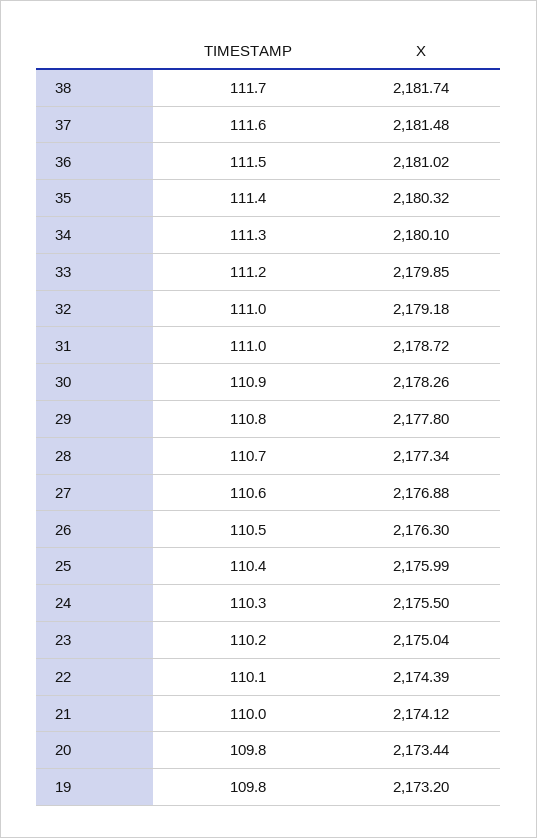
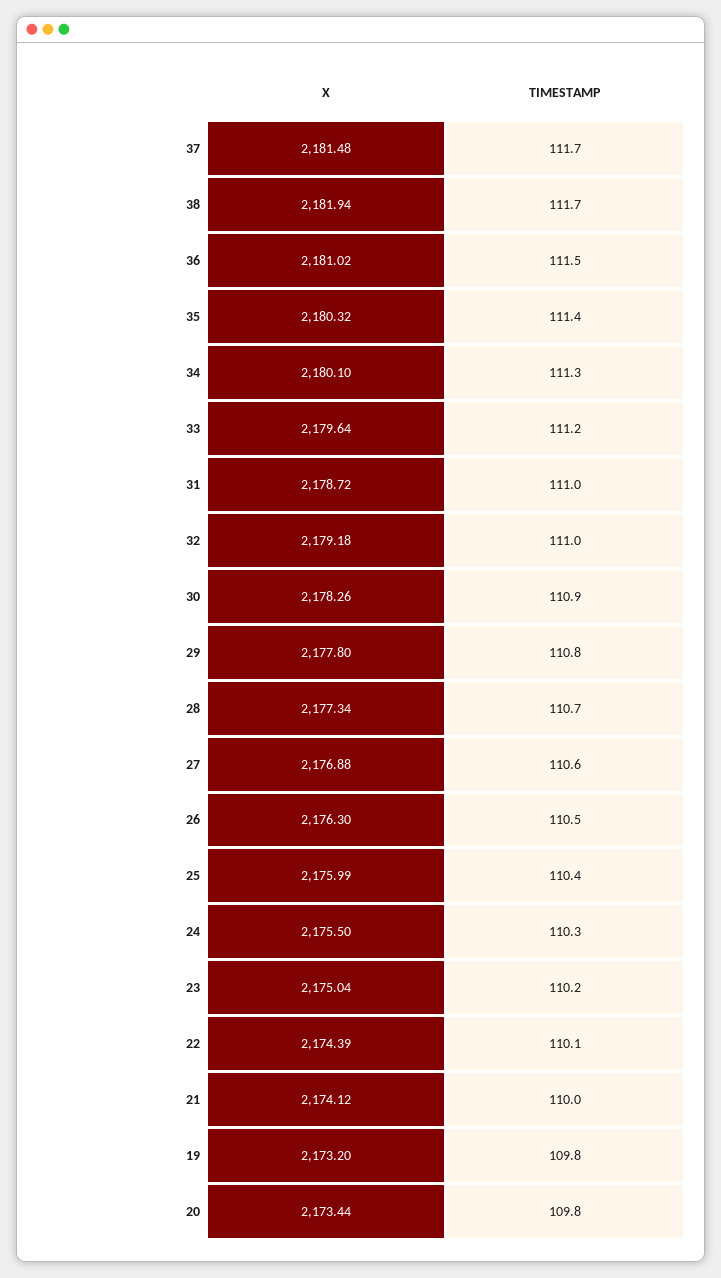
X, 38: 2181.74 -> 2181.94
TIMESTAMP, 37: 111.6 -> 111.7
X, 33: 2179.85 -> 2179.64

